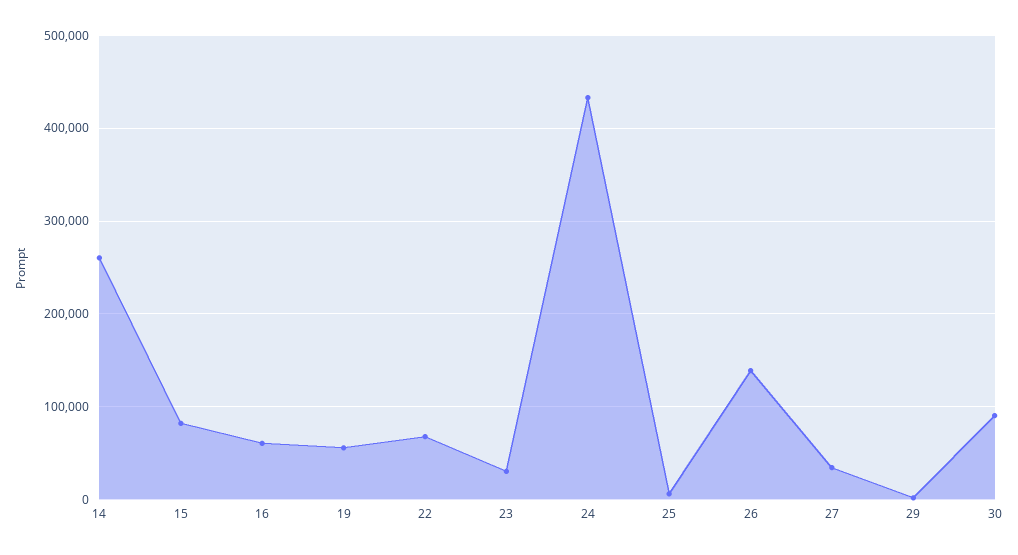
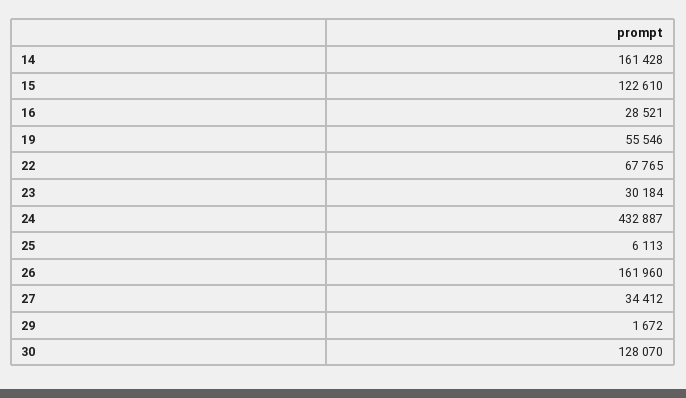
14: 260000 -> 161428
15: 80000 -> 122610
16: 60000 -> 28521
26: 140000 -> 161960
30: 90000 -> 128070

